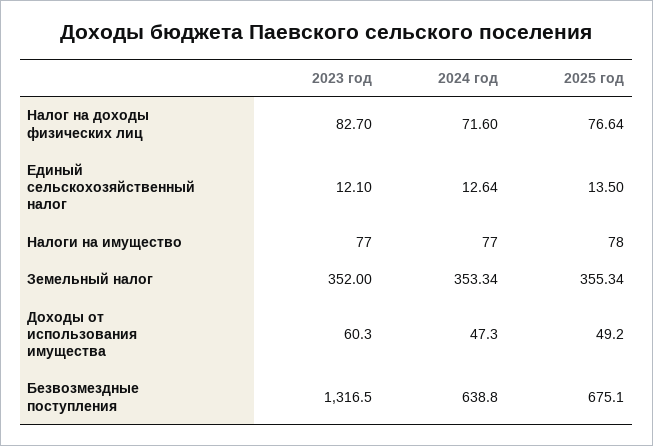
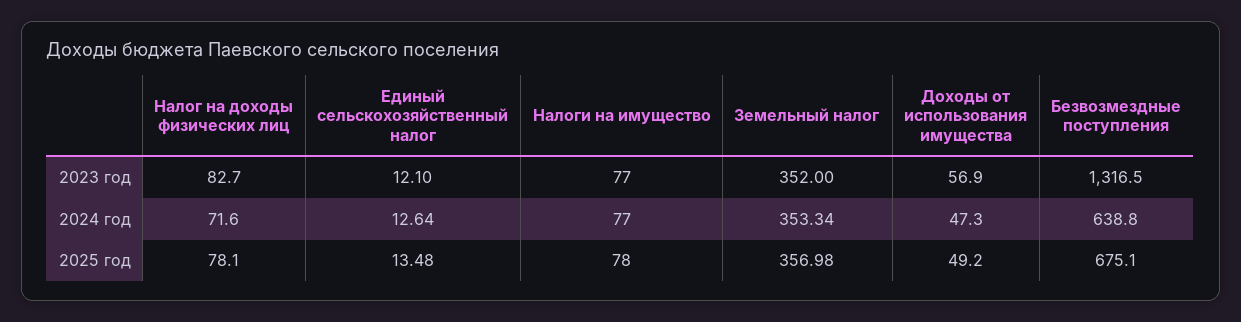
2025 год, Налог на доходы физических лиц: 76.64 -> 78.1
2025 год, Единый сельскохозяйственный налог: 13.5 -> 13.48
2025 год, Земельный налог: 355.34 -> 356.98
2023 год, Доходы от использования имущества: 60.3 -> 56.9

